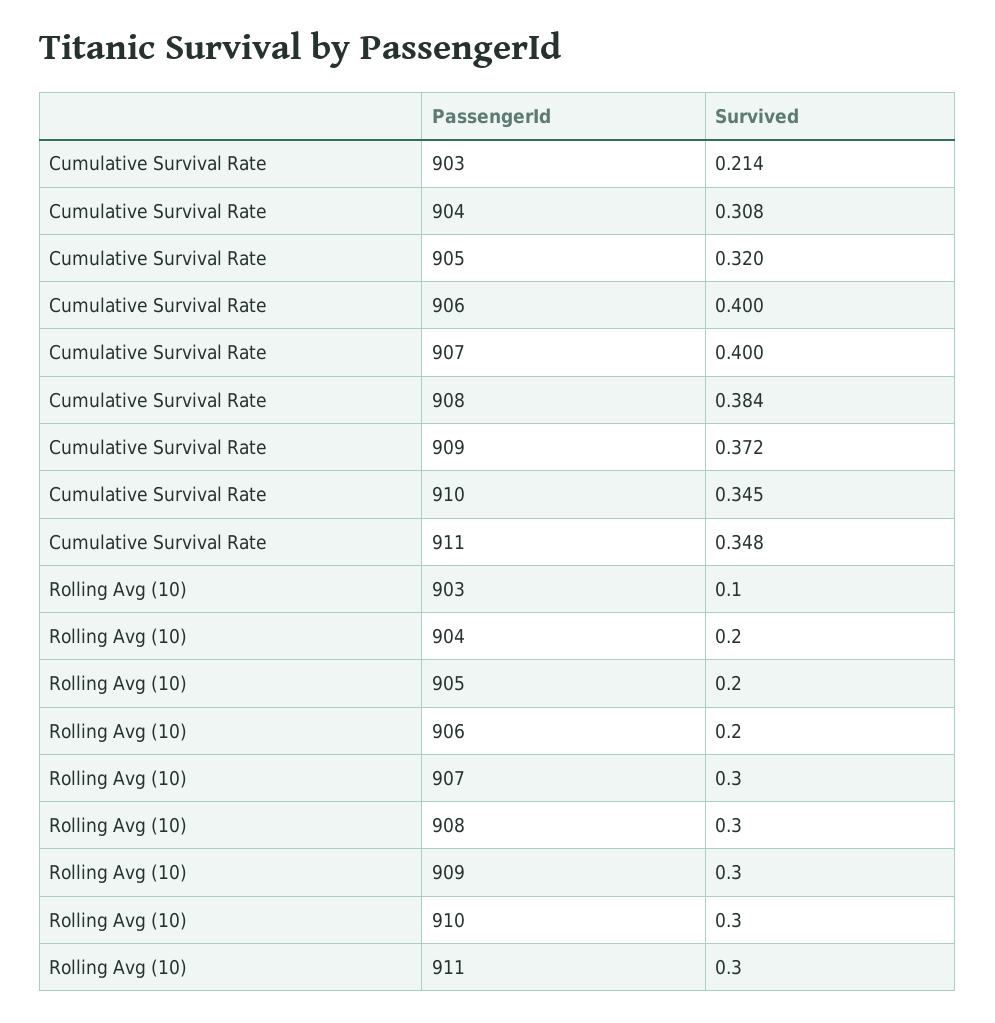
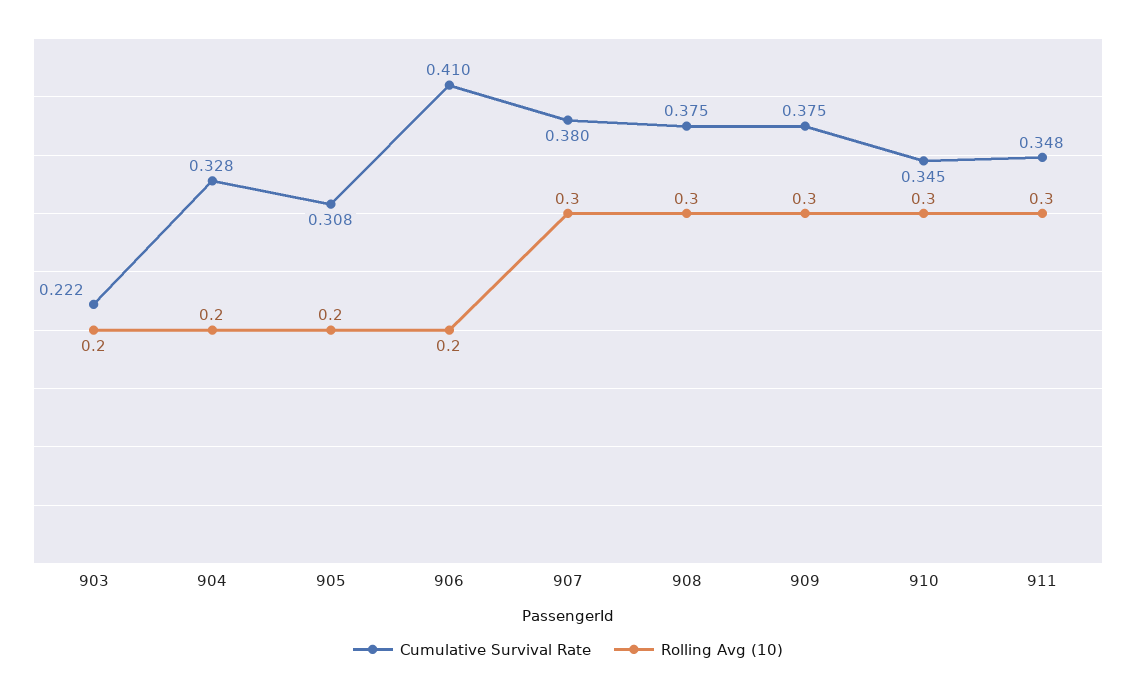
Cumulative Survival Rate, 903: 0.214 -> 0.222
Cumulative Survival Rate, 904: 0.308 -> 0.328
Cumulative Survival Rate, 905: 0.32 -> 0.308
Cumulative Survival Rate, 906: 0.4 -> 0.41
Cumulative Survival Rate, 907: 0.4 -> 0.38
Cumulative Survival Rate, 908: 0.384 -> 0.375
Cumulative Survival Rate, 909: 0.372 -> 0.375
Rolling Avg (10), 903: 0.1 -> 0.2

